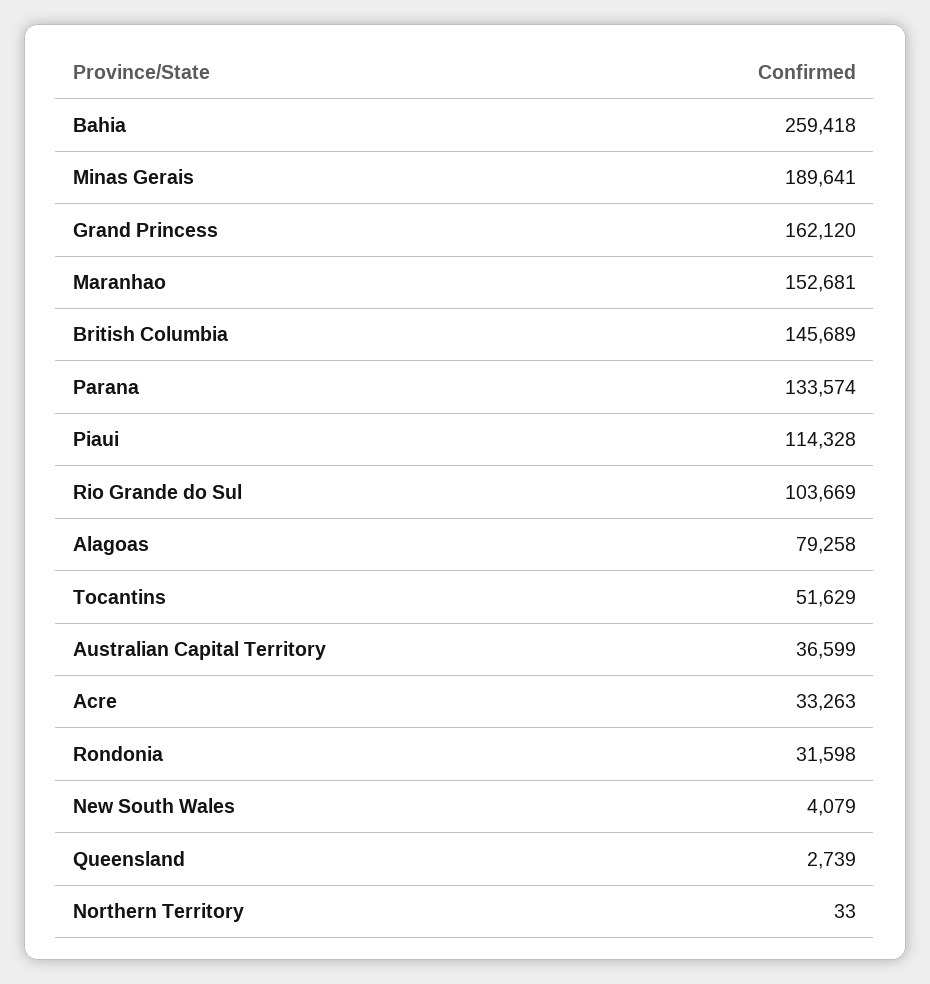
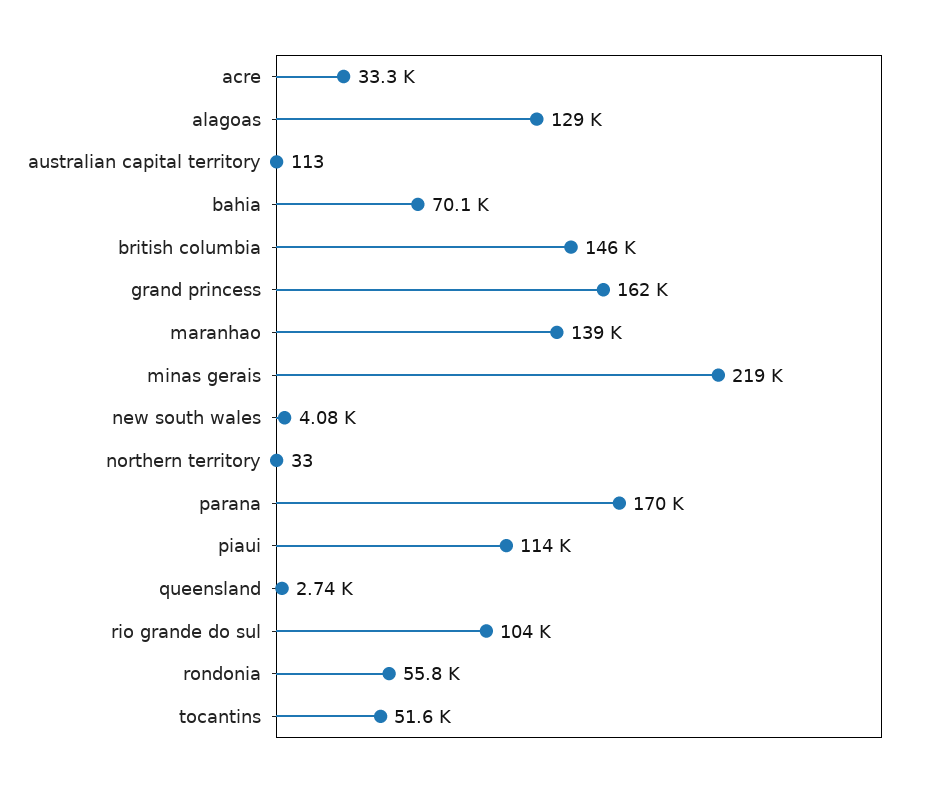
Bahia: 259418 -> 70100
Minas Gerais: 189641 -> 219000
Maranhao: 152681 -> 139000
Parana: 133574 -> 170000
Alagoas: 79258 -> 129000
Australian Capital Territory: 36599 -> 113
Rondonia: 31598 -> 55800

